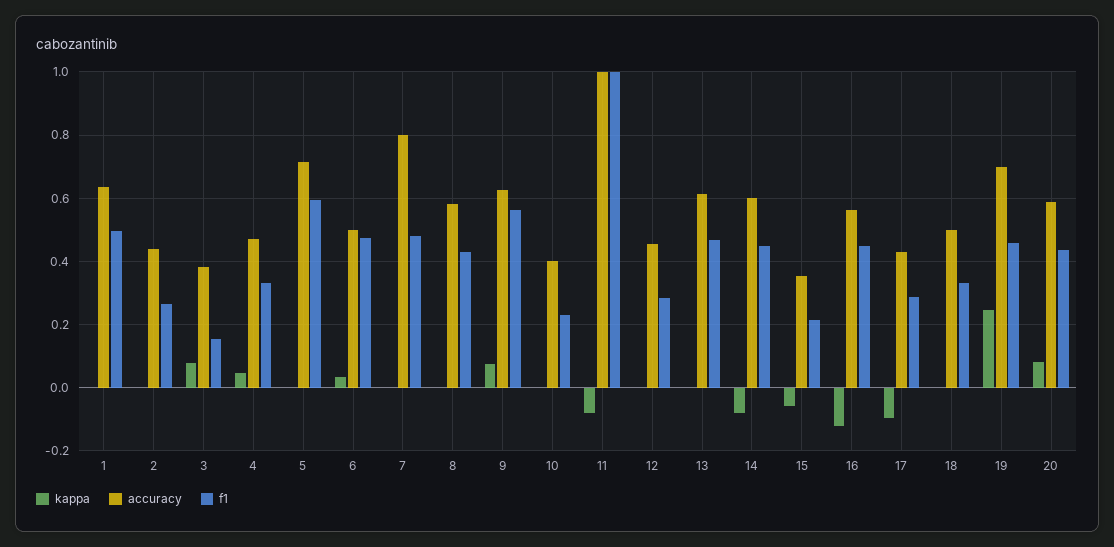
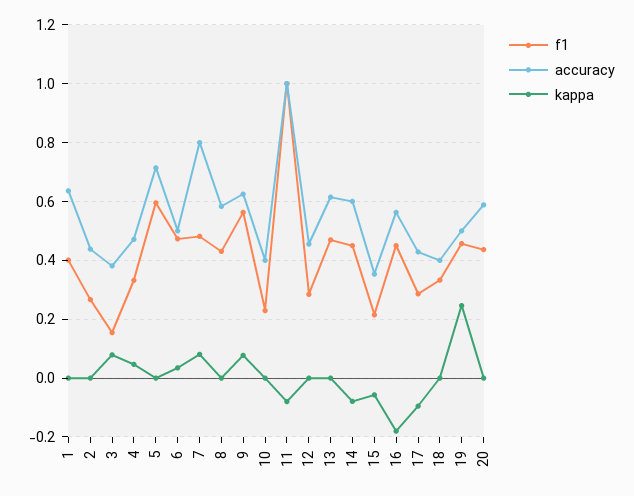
f1, 1: 0.5 -> 0.4
kappa, 7: 0 -> 0.075
kappa, 16: -0.12 -> -0.175
accuracy, 18: 0.5 -> 0.4
accuracy, 19: 0.7 -> 0.5
kappa, 20: 0.08 -> 0

